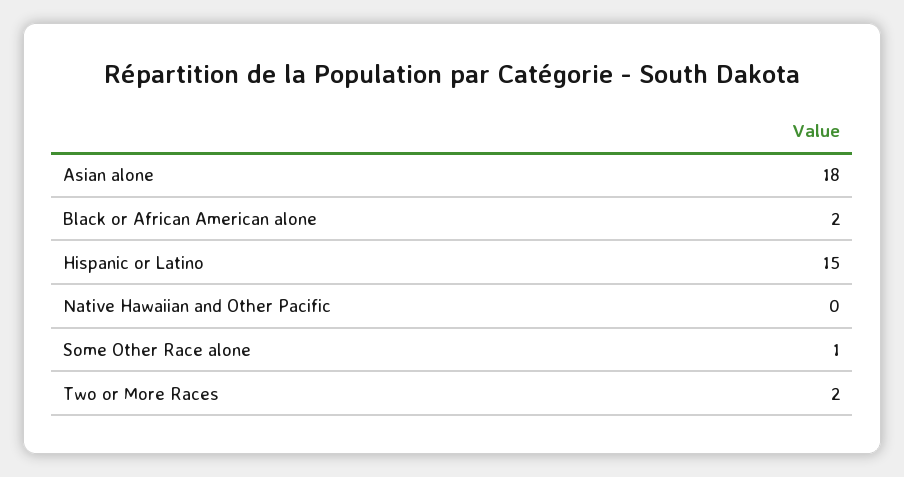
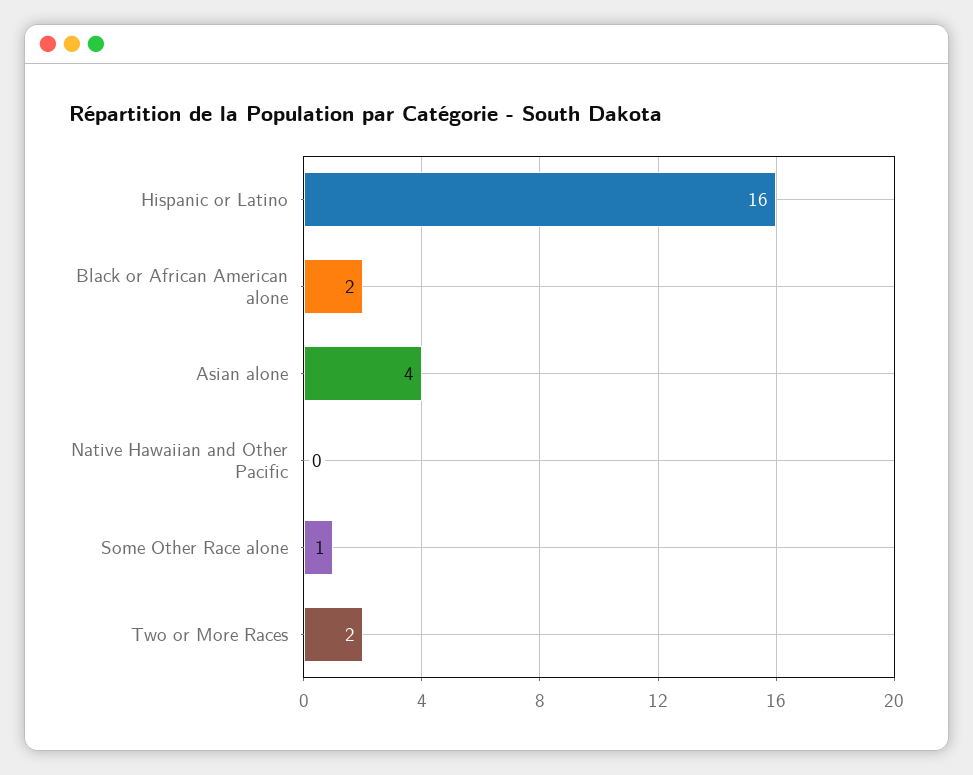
Asian alone: 18 -> 4
Hispanic or Latino: 15 -> 16

